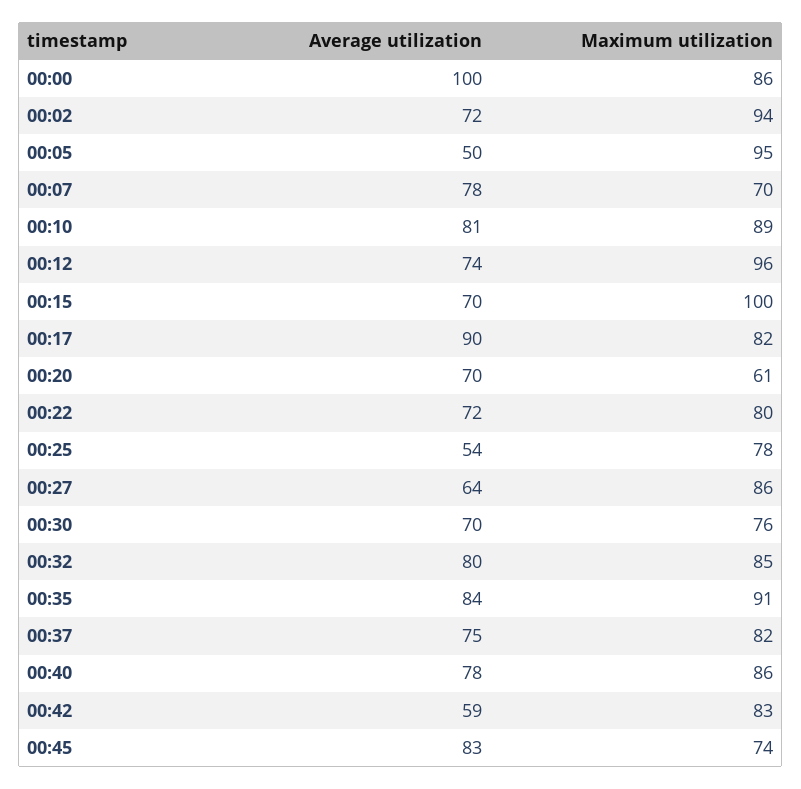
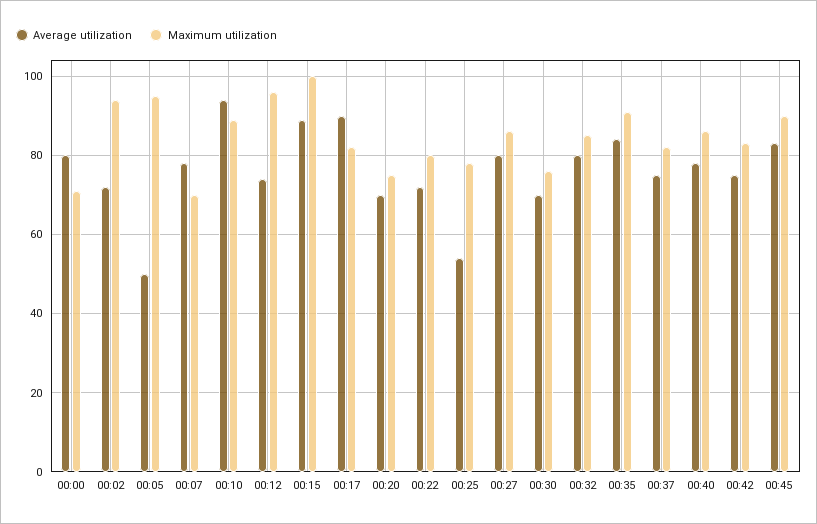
Average utilization, 00:00: 100 -> 80
Maximum utilization, 00:00: 86 -> 70
Average utilization, 00:10: 81 -> 95
Average utilization, 00:15: 70 -> 90
Maximum utilization, 00:20: 61 -> 75
Average utilization, 00:27: 64 -> 80
Average utilization, 00:42: 59 -> 75
Maximum utilization, 00:45: 74 -> 90

